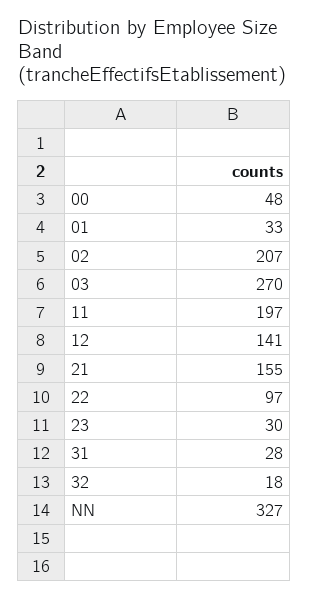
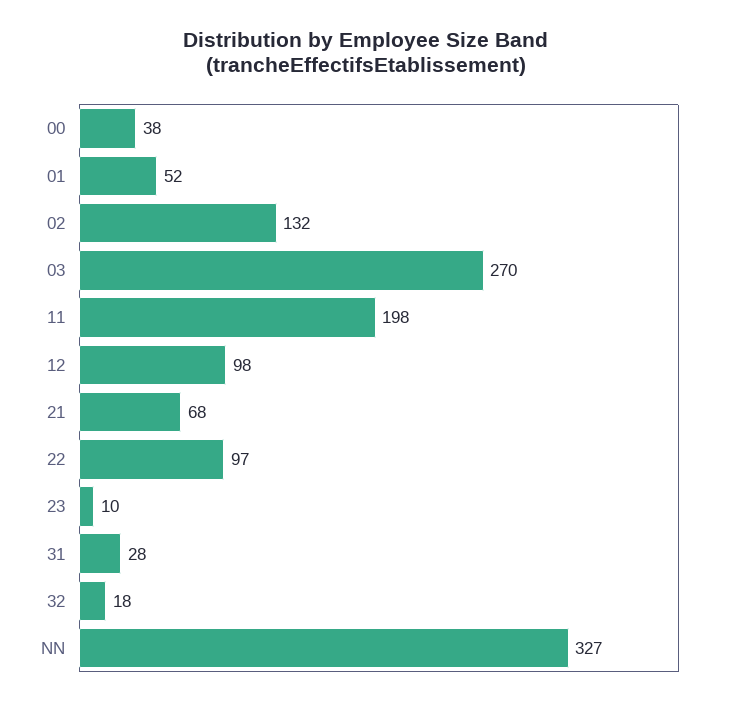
00: 48 -> 38
01: 33 -> 52
02: 207 -> 132
11: 197 -> 198
12: 141 -> 98
21: 155 -> 68
23: 30 -> 10

